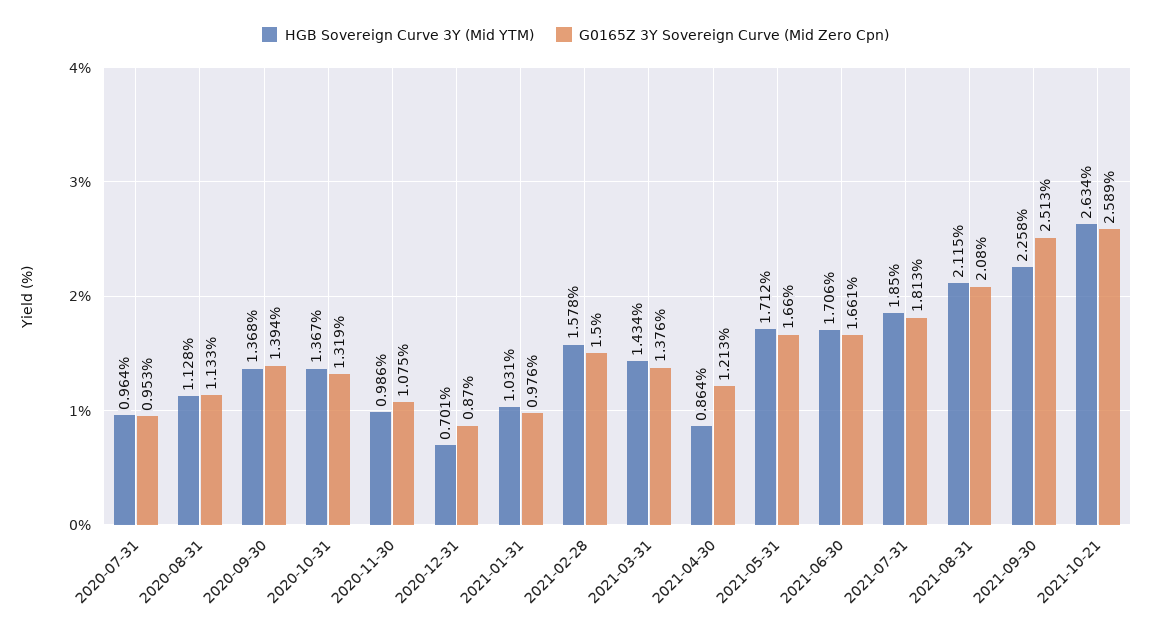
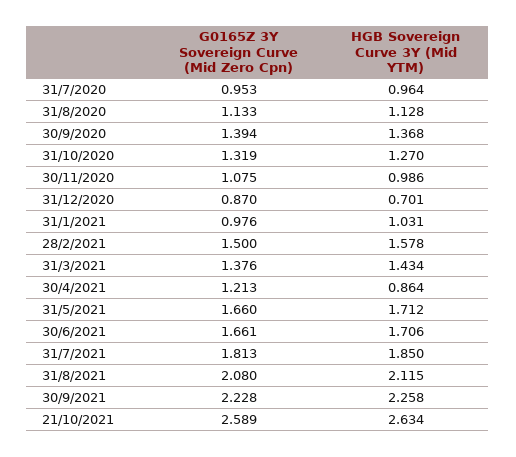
HGB Sovereign Curve 3Y (Mid YTM), 2020-10-31: 1.367 -> 1.27
G0165Z 3Y Sovereign Curve (Mid Zero Cpn), 2021-09-30: 2.513 -> 2.228

